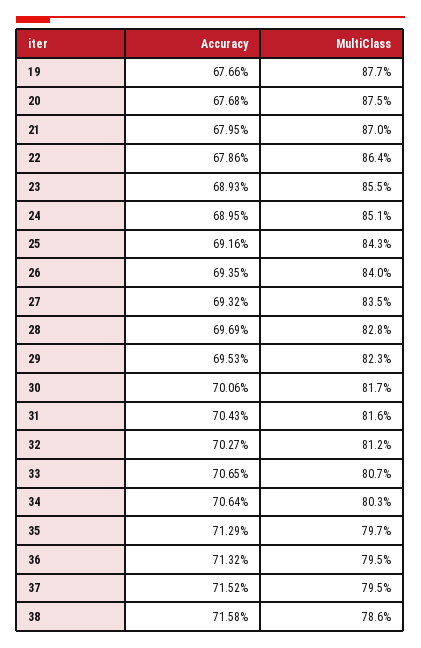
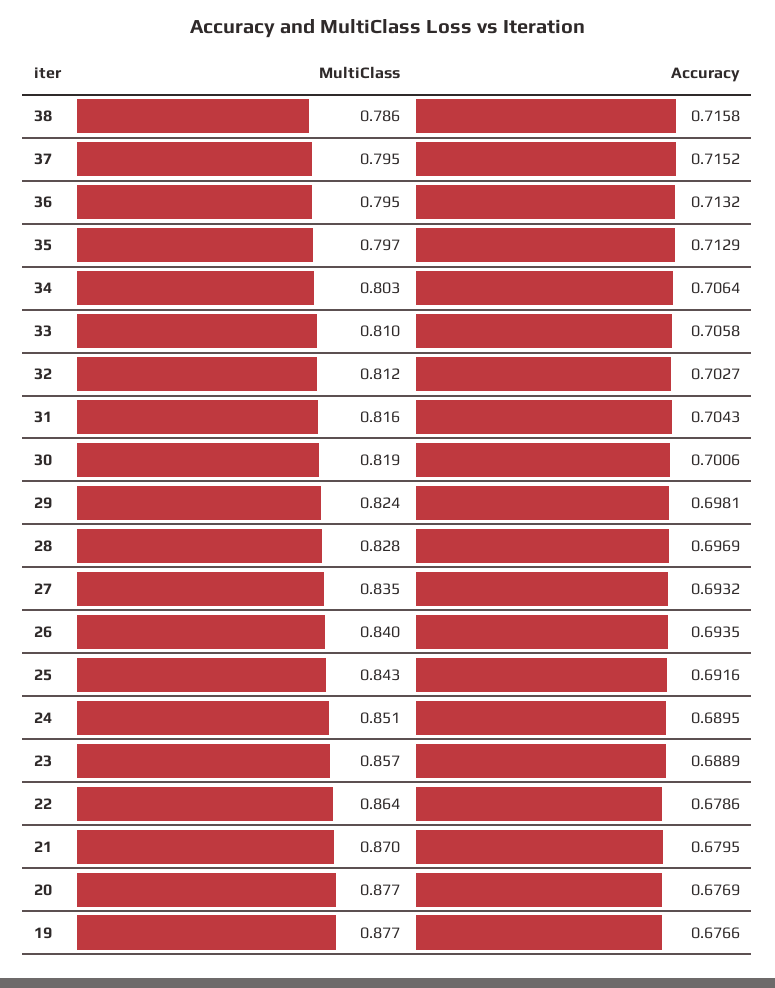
Accuracy, 20: 0.6768 -> 0.6769
MultiClass, 20: 0.875 -> 0.877
Accuracy, 23: 0.6893 -> 0.6889
MultiClass, 23: 0.855 -> 0.857
Accuracy, 29: 0.6953 -> 0.6981
MultiClass, 29: 0.823 -> 0.824
MultiClass, 30: 0.817 -> 0.819
Accuracy, 33: 0.7065 -> 0.7058
MultiClass, 33: 0.807 -> 0.81

